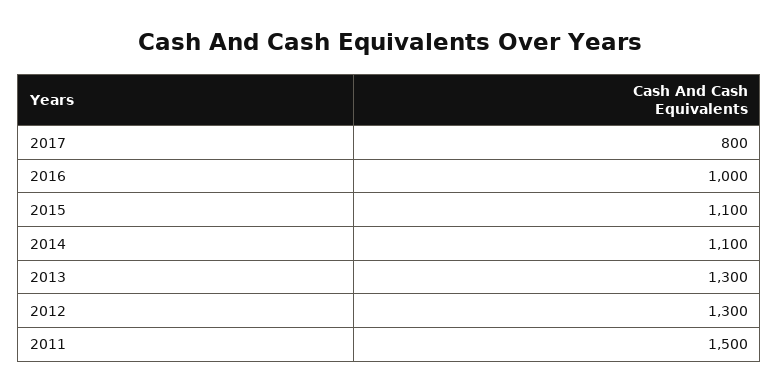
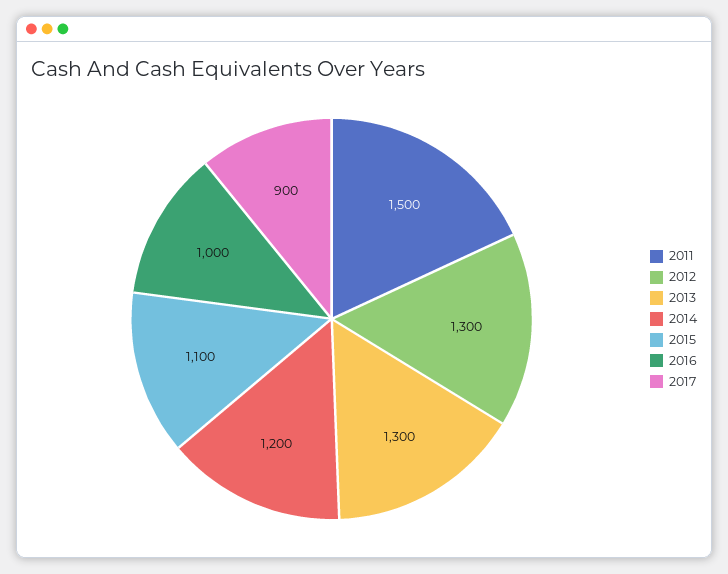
2017: 800 -> 900
2014: 1100 -> 1200

